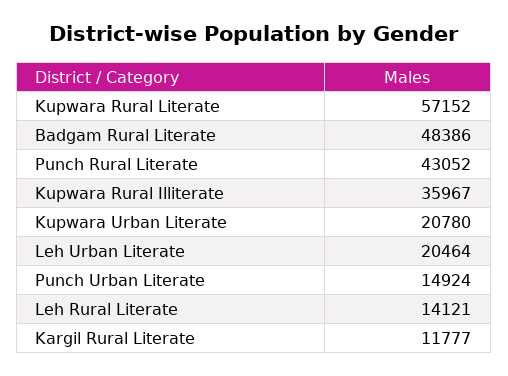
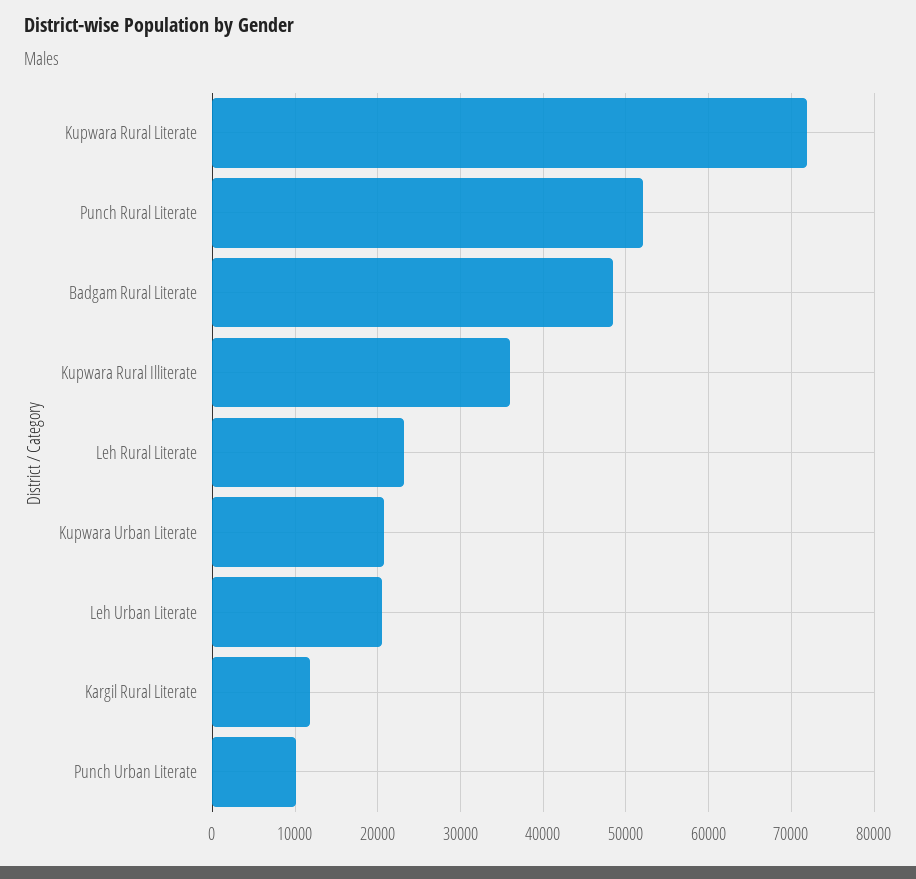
Kupwara Rural Literate: 57152 -> 72000
Punch Rural Literate: 43052 -> 52000
Punch Urban Literate: 14924 -> 10000
Leh Rural Literate: 14121 -> 23000

